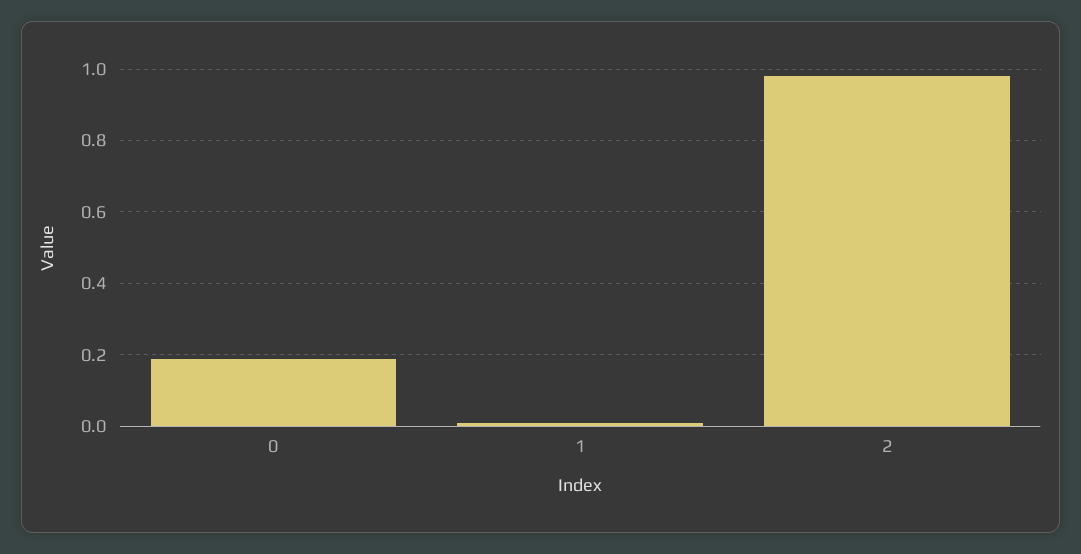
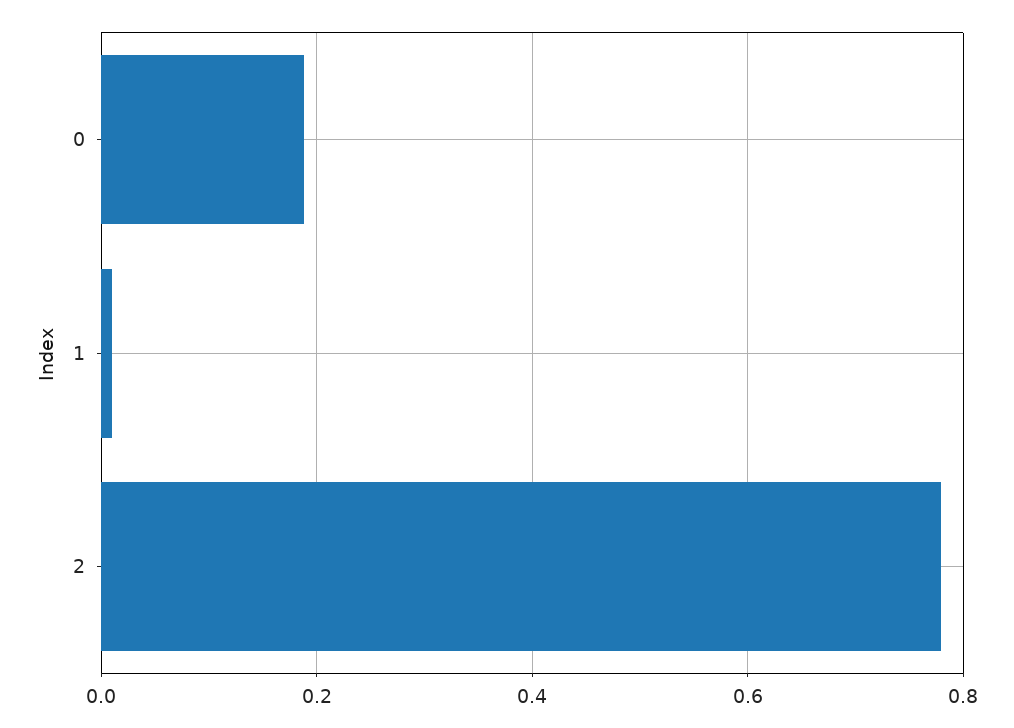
2: 0.98 -> 0.78

